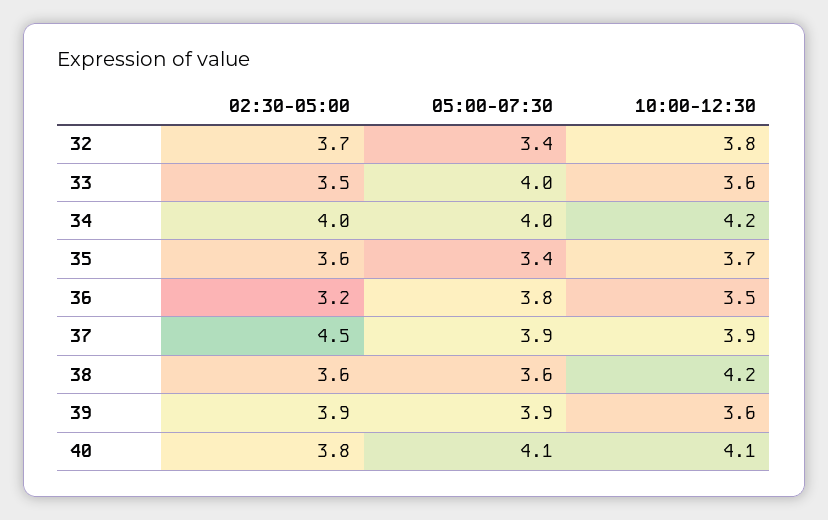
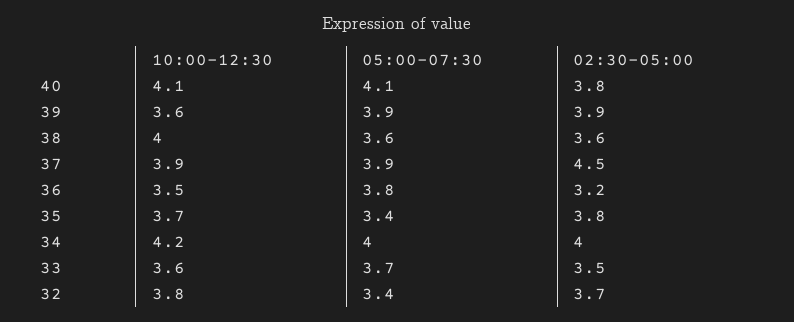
05:00-07:30, 33: 4 -> 3.7
02:30-05:00, 35: 3.6 -> 3.8
10:00-12:30, 38: 4.2 -> 4

